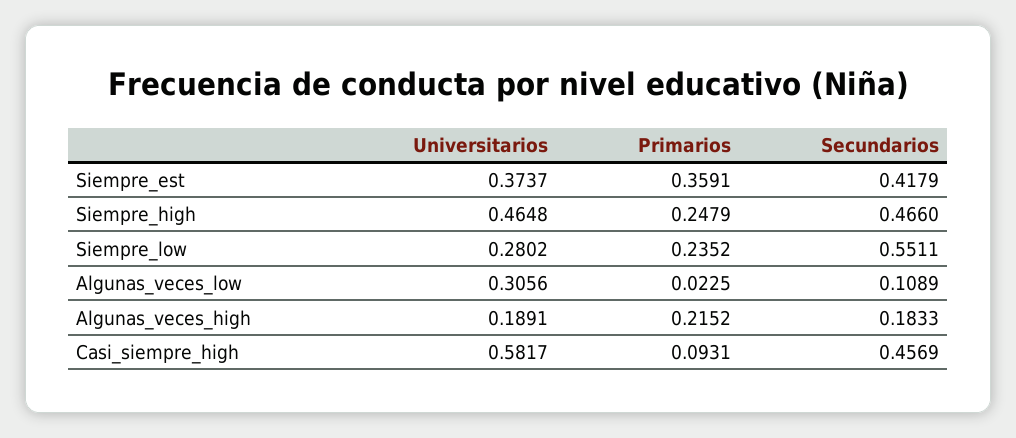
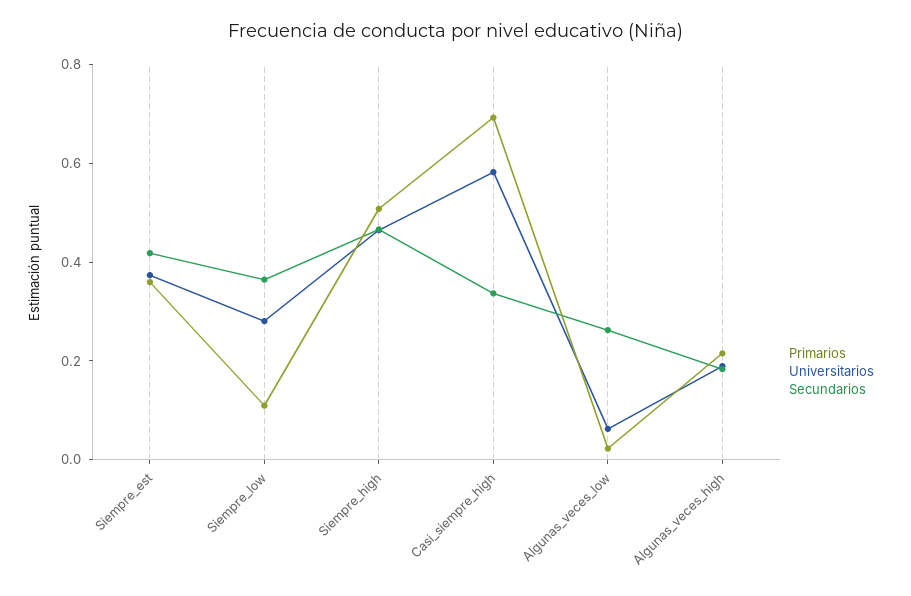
Primarios, Siempre_high: 0.2479 -> 0.5
Primarios, Siempre_low: 0.2352 -> 0.1
Secundarios, Siempre_low: 0.5511 -> 0.35
Universitarios, Algunas_veces_low: 0.3056 -> 0.05
Secundarios, Algunas_veces_low: 0.1089 -> 0.25
Primarios, Casi_siempre_high: 0.0931 -> 0.7
Secundarios, Casi_siempre_high: 0.4569 -> 0.35

